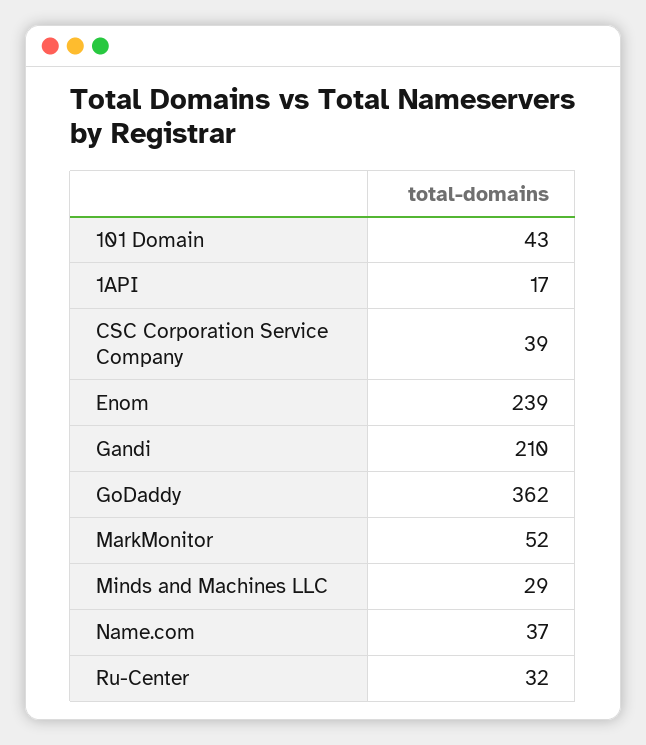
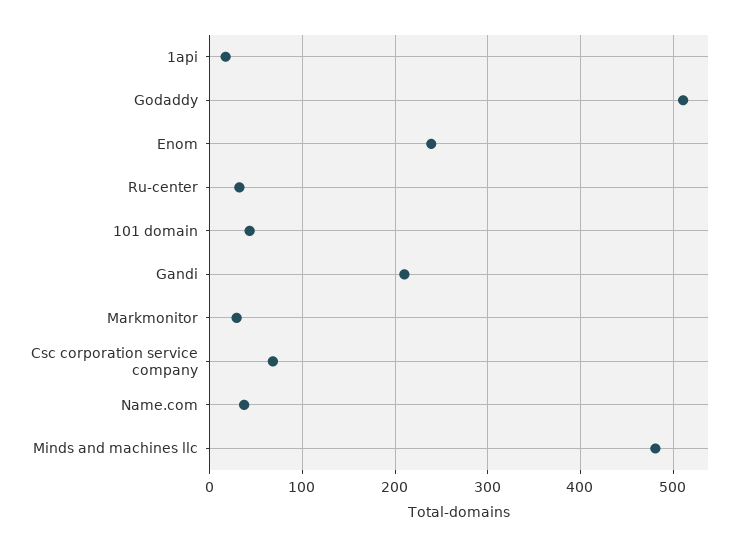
CSC Corporation Service Company: 39 -> 70
GoDaddy: 362 -> 510
MarkMonitor: 52 -> 30
Minds and Machines LLC: 29 -> 480

